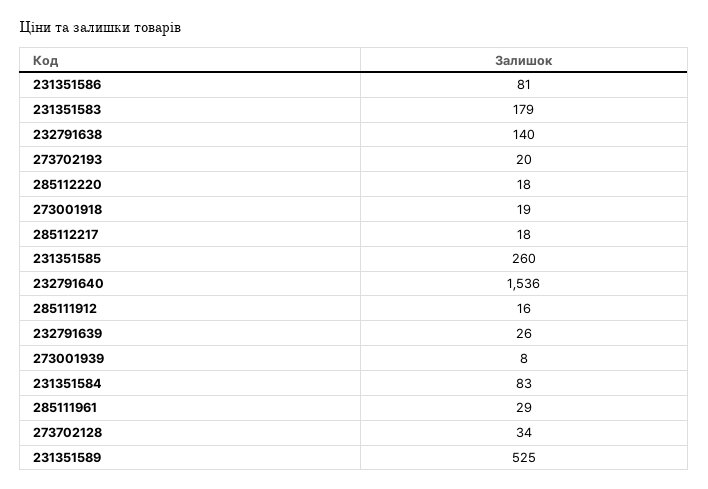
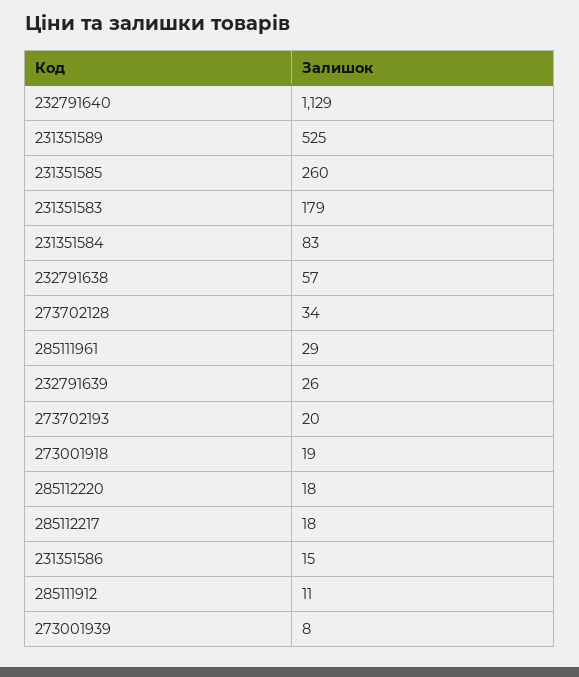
231351586: 81 -> 15
232791638: 140 -> 57
232791640: 1536 -> 1129
285111912: 16 -> 11

